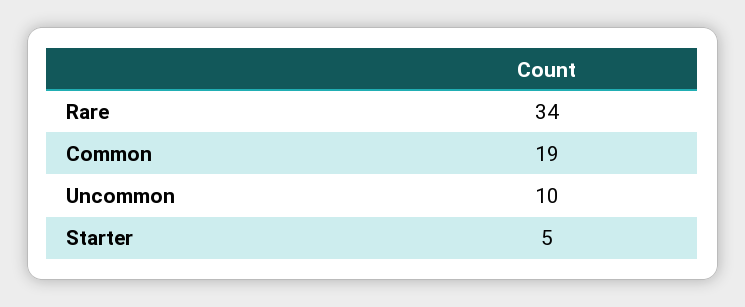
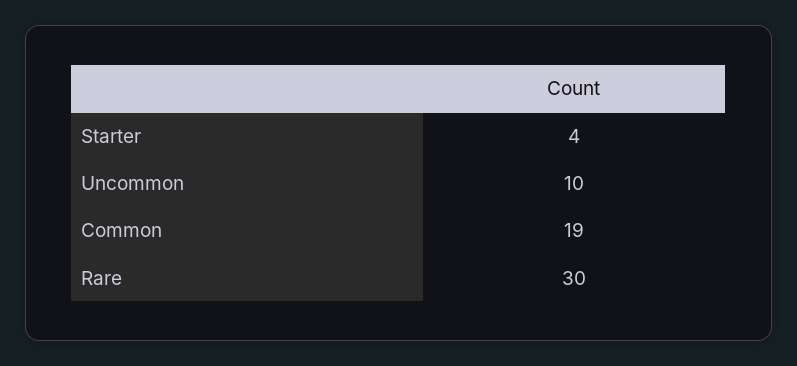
Rare: 34 -> 30
Starter: 5 -> 4

